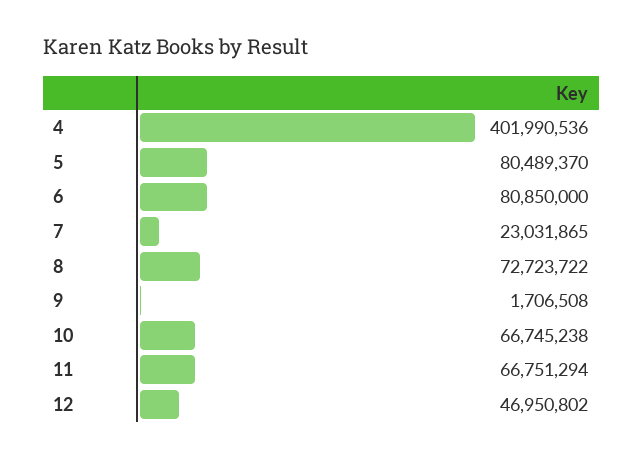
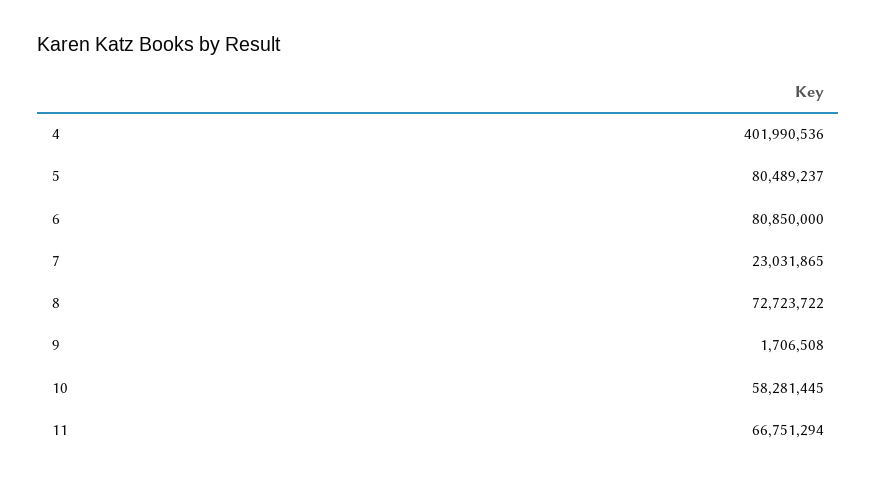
5: 80489370 -> 80489237
10: 66745238 -> 58281445
12: 46950802 -> none

